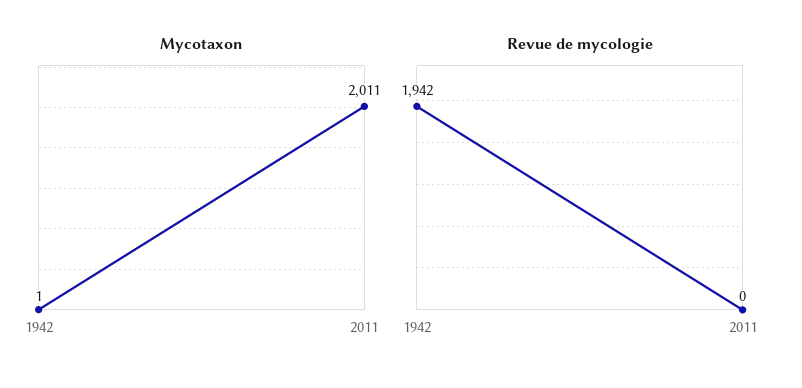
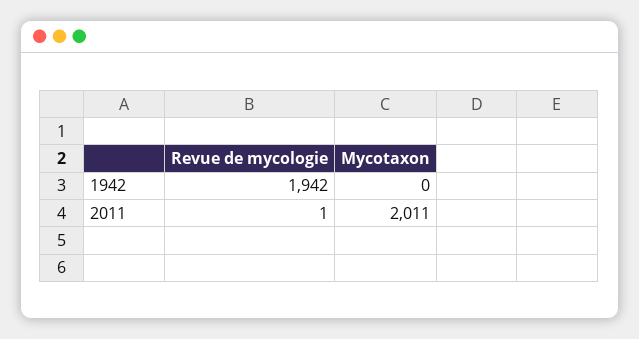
Mycotaxon, 1942: 1 -> 0
Revue de mycologie, 2011: 0 -> 1

